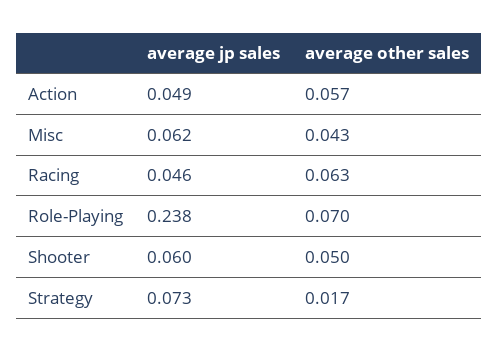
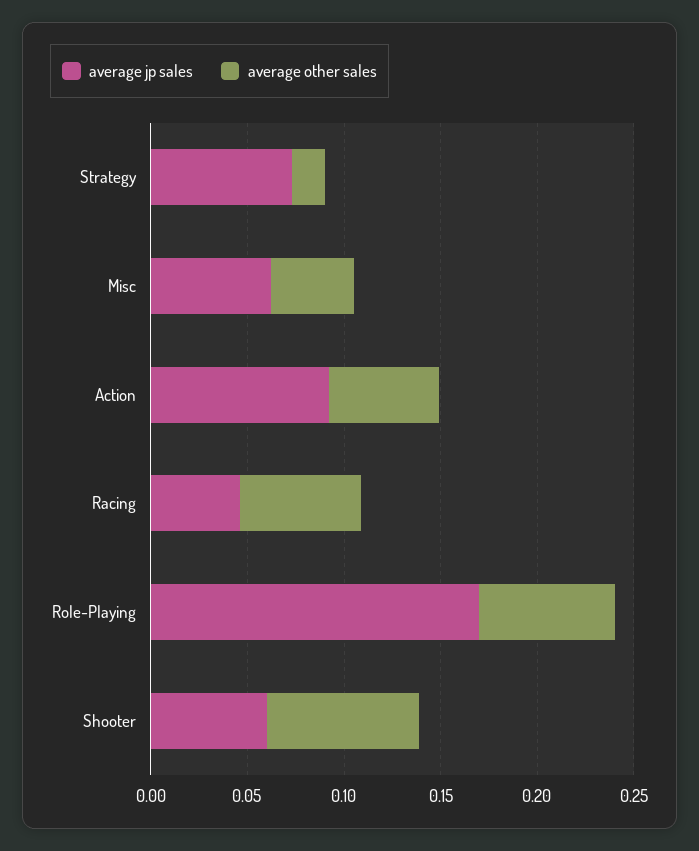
average jp sales, Action: 0.049 -> 0.09
average jp sales, Role-Playing: 0.238 -> 0.17
average other sales, Shooter: 0.05 -> 0.08

